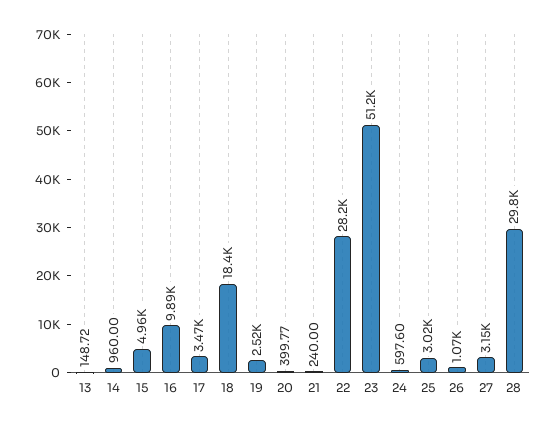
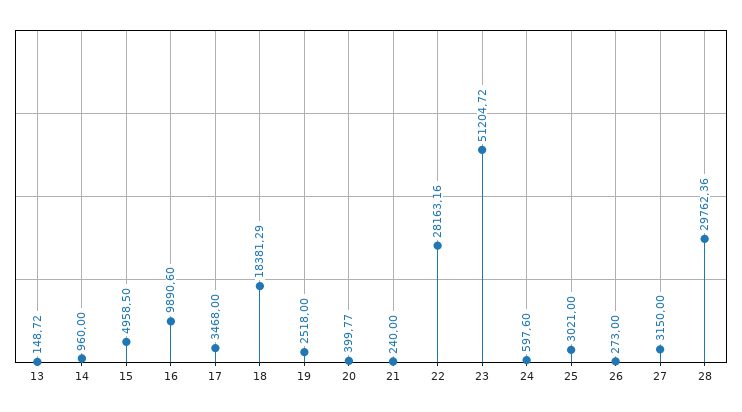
26: 1070 -> 273

